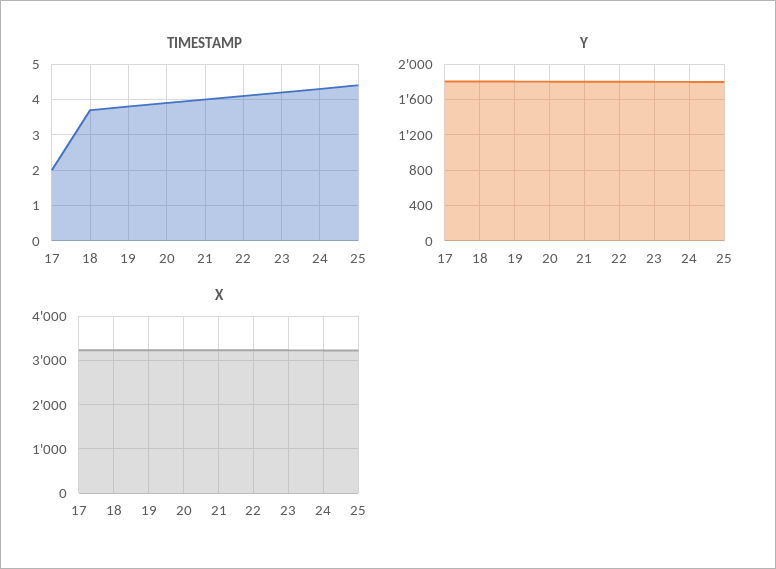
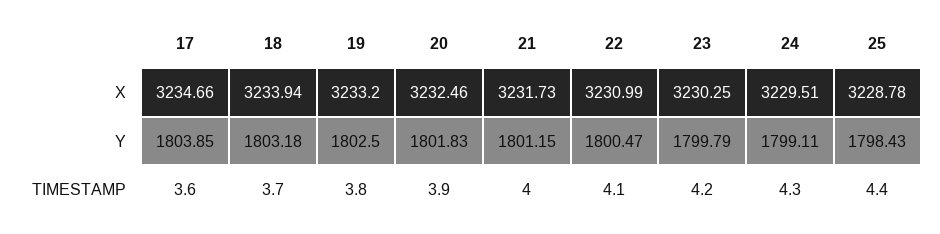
TIMESTAMP, 17: 2 -> 3.6

